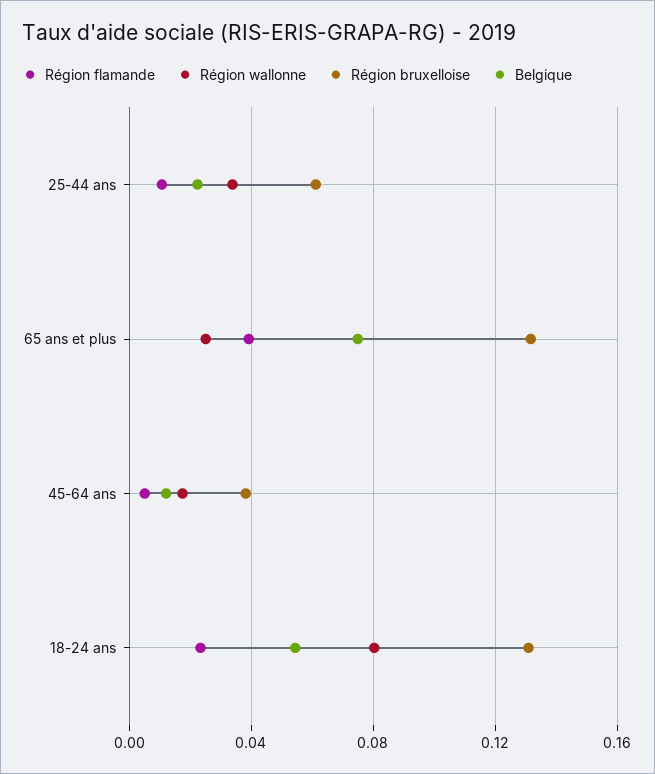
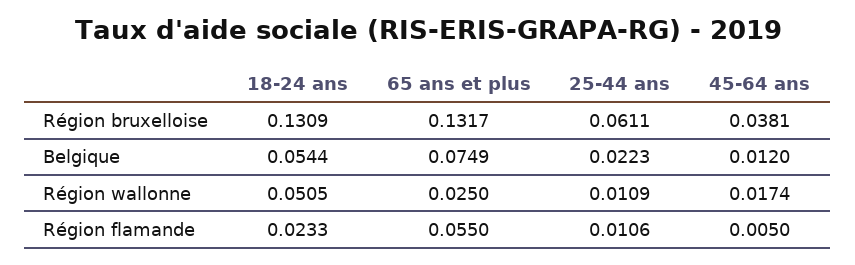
Région wallonne, 25-44 ans: 0.035 -> 0.0109
Région flamande, 65 ans et plus: 0.04 -> 0.055
Région wallonne, 18-24 ans: 0.08 -> 0.0505

